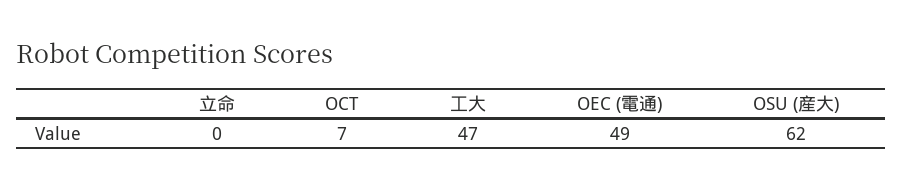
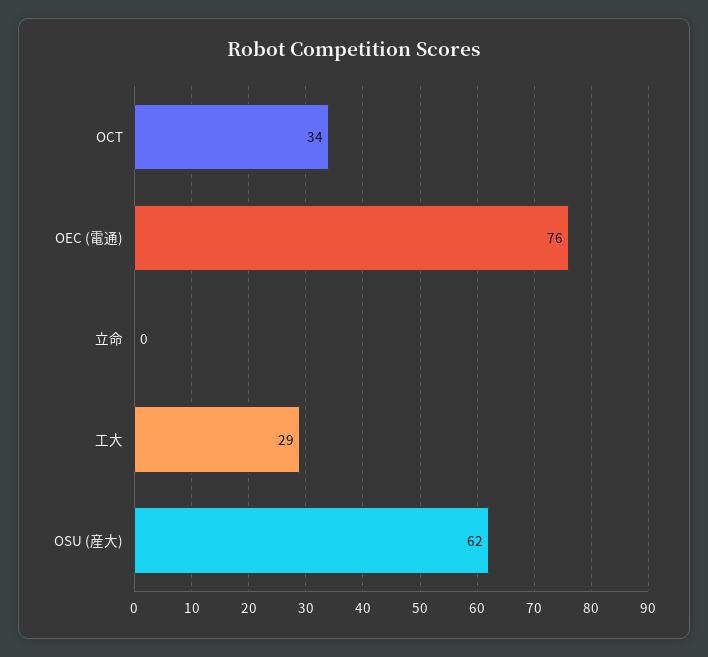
OCT: 7 -> 34
工大: 47 -> 29
OEC (電通): 49 -> 76

